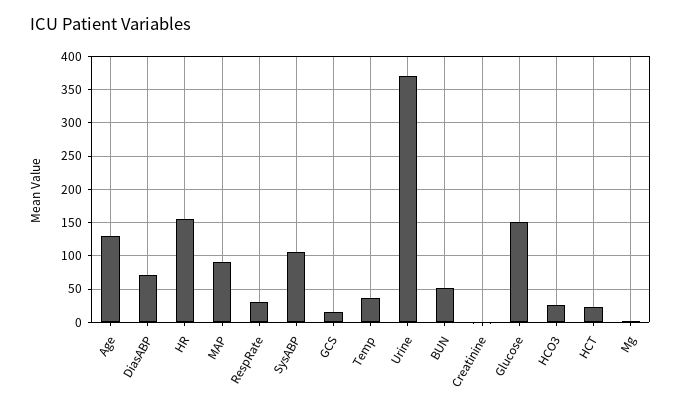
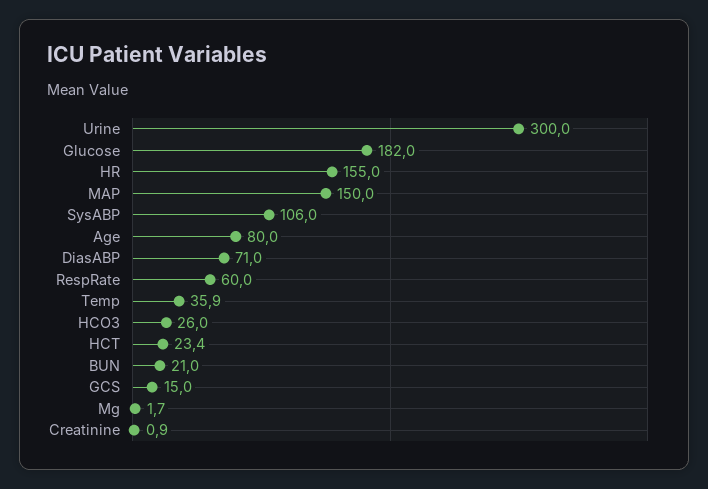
Age: 130 -> 80
MAP: 90 -> 150
RespRate: 30 -> 60
Urine: 370 -> 300
BUN: 50 -> 21
Glucose: 150 -> 182

